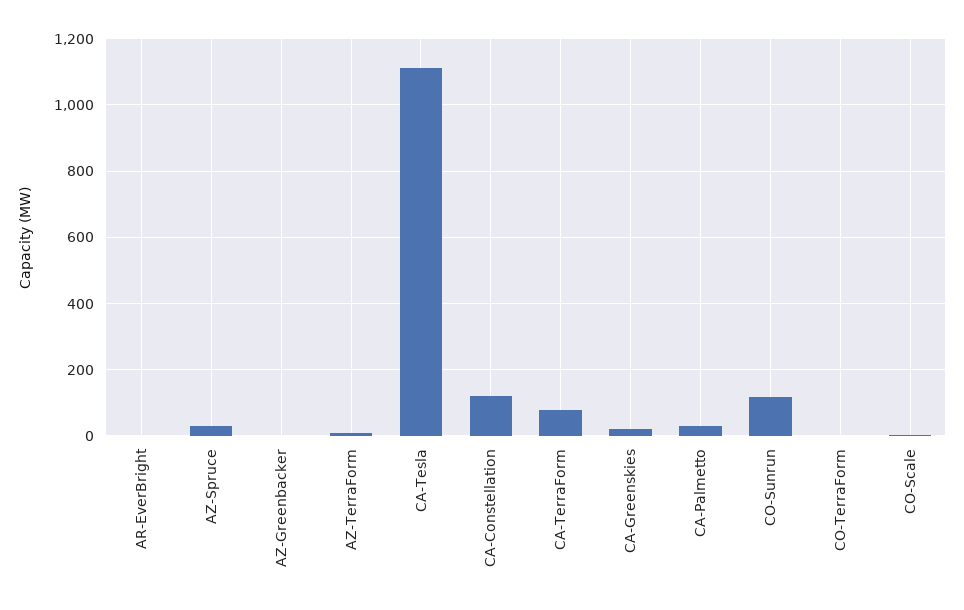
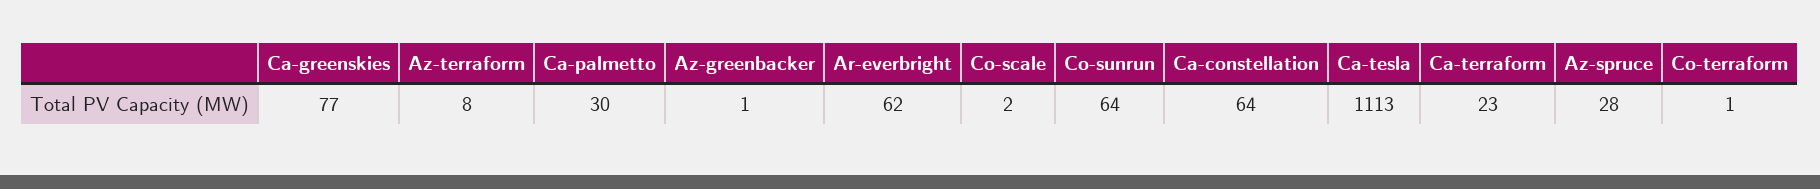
AR-EverBright: 0 -> 62
CA-Constellation: 120 -> 64
CA-TerraForm: 80 -> 23
CA-Greenskies: 20 -> 77
CO-Sunrun: 120 -> 64

